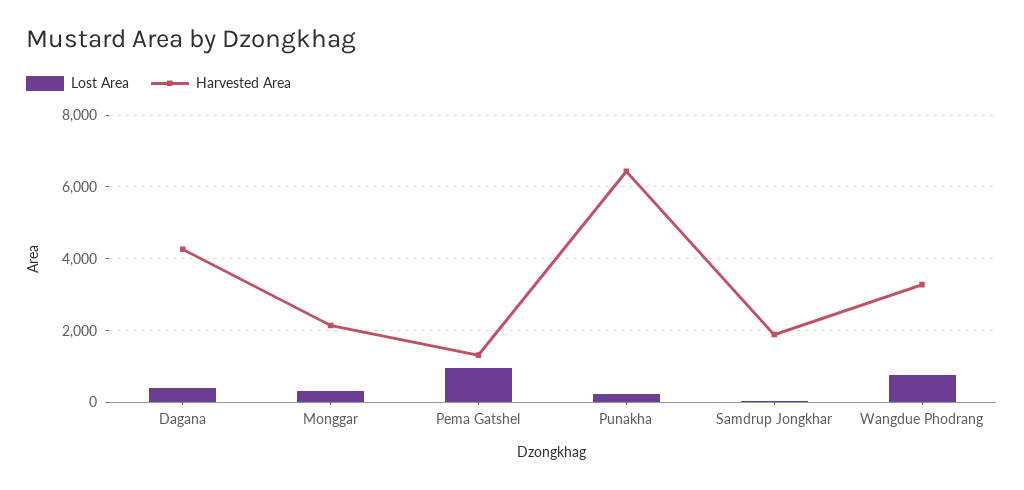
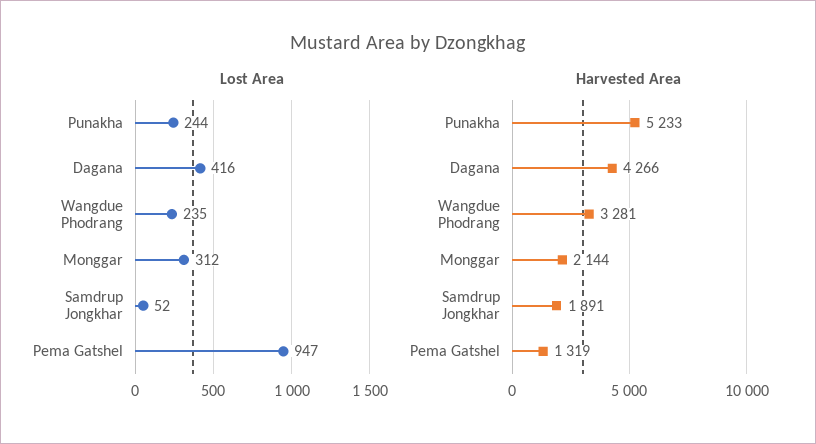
Harvested Area, Punakha: 6400 -> 5233
Lost Area, Wangdue Phodrang: 800 -> 235

